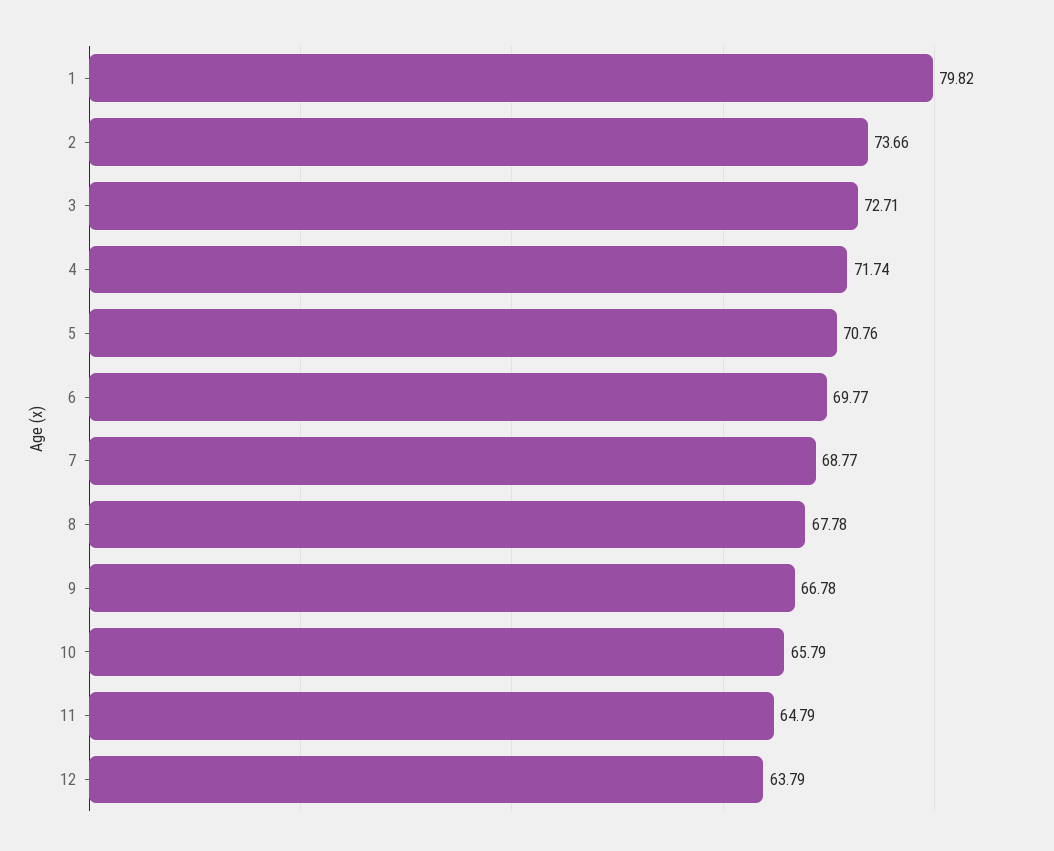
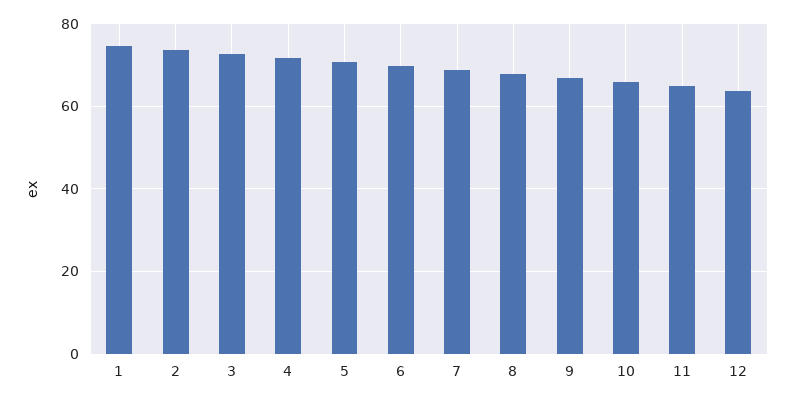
1: 79.82 -> 74

